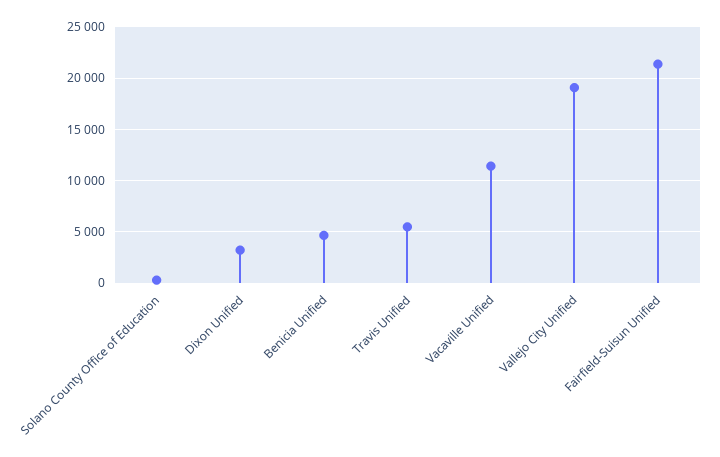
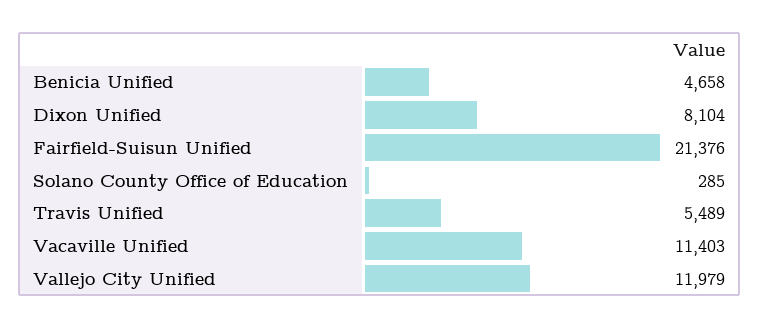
Dixon Unified: 3000 -> 8104
Vallejo City Unified: 19000 -> 11979

